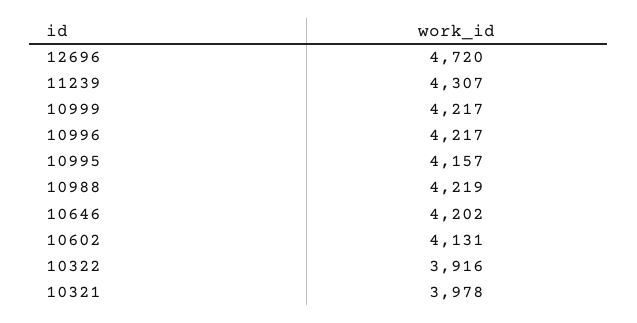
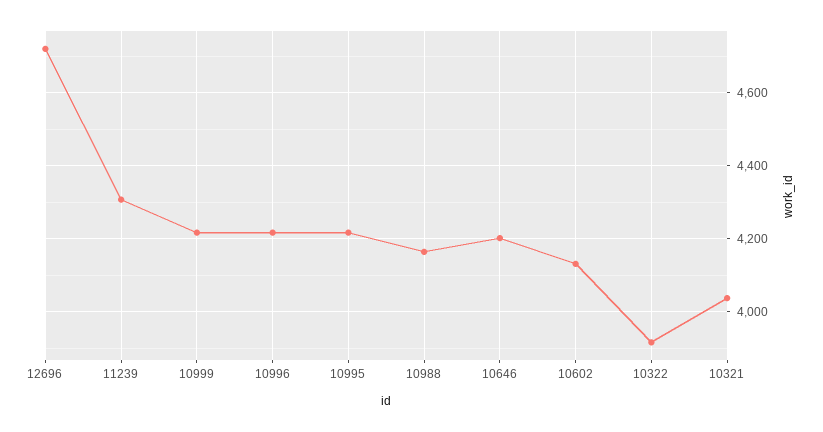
10995: 4157 -> 4220
10988: 4219 -> 4160
10321: 3978 -> 4040

